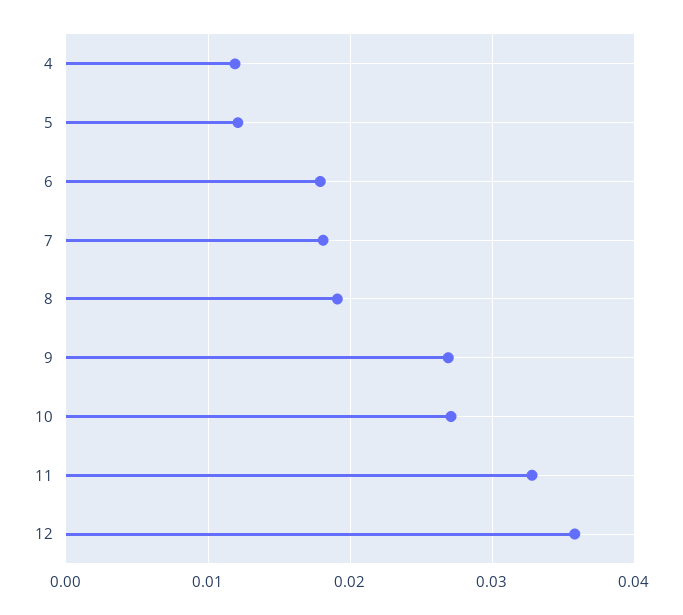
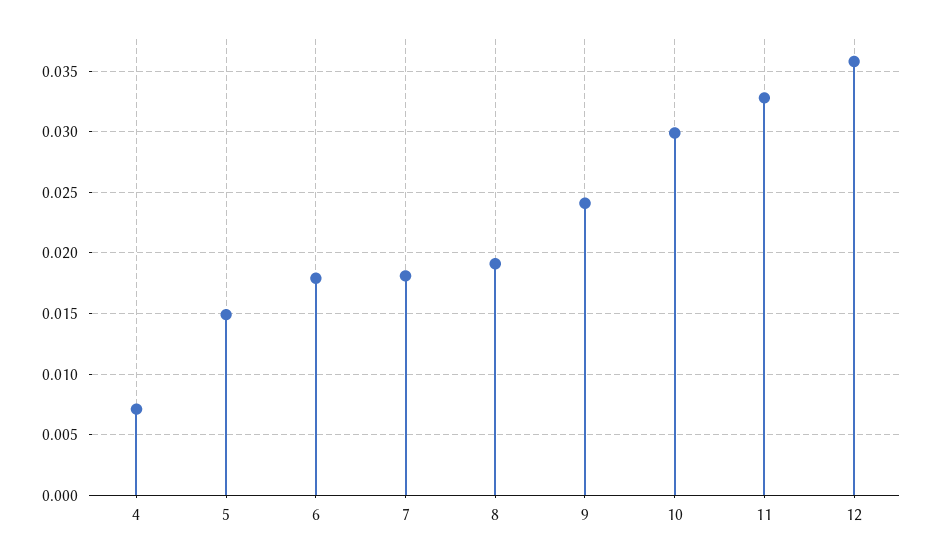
4: 0.012 -> 0.007
5: 0.012 -> 0.015
9: 0.027 -> 0.024
10: 0.027 -> 0.03

